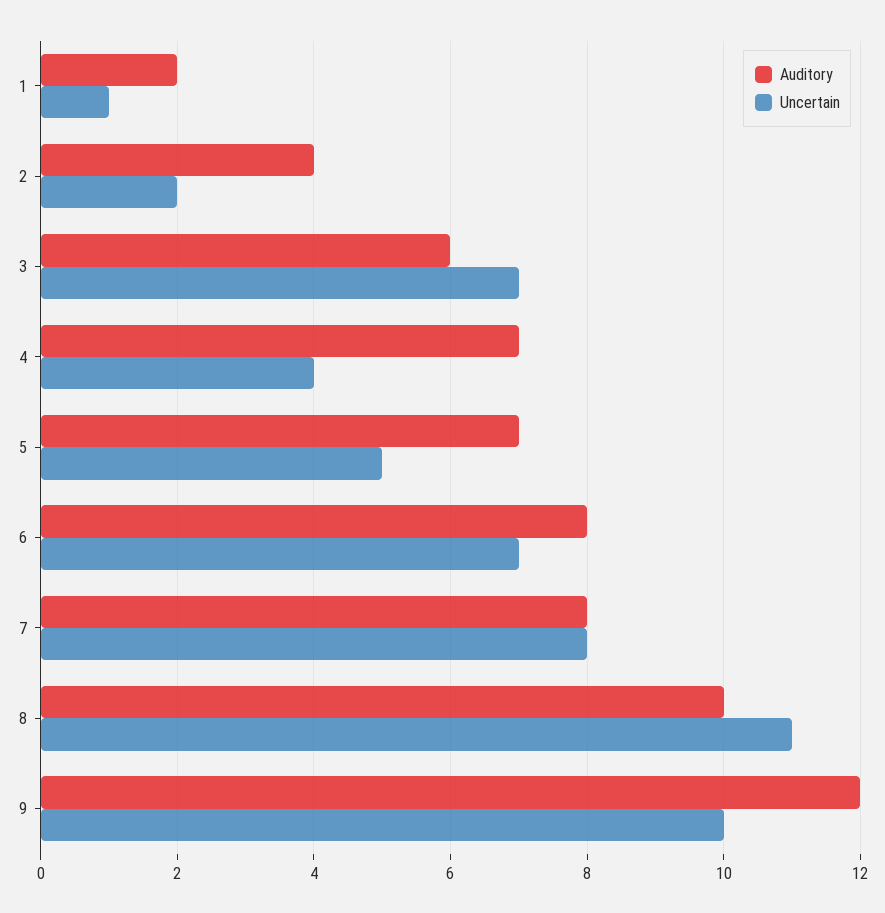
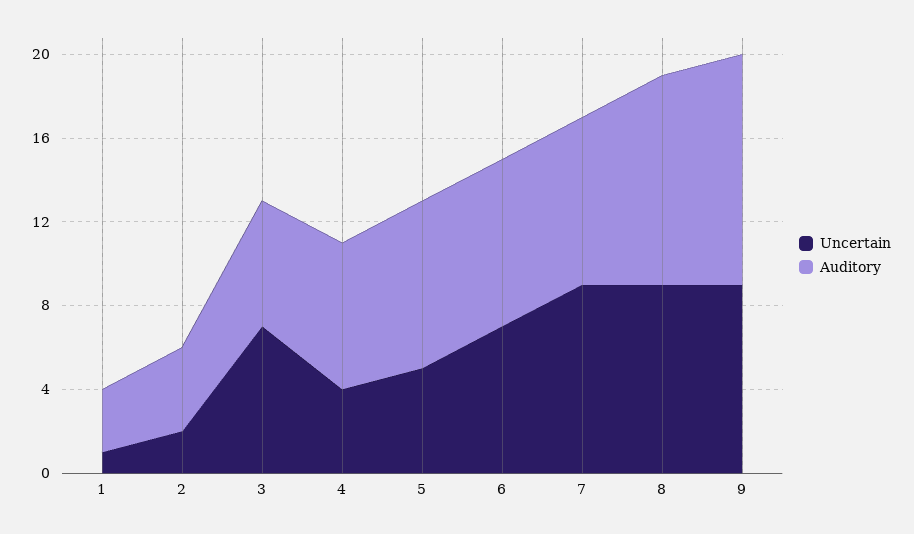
Auditory, 1: 2 -> 3
Auditory, 5: 7 -> 8
Uncertain, 7: 8 -> 9
Uncertain, 8: 11 -> 9
Auditory, 9: 12 -> 11
Uncertain, 9: 10 -> 9

